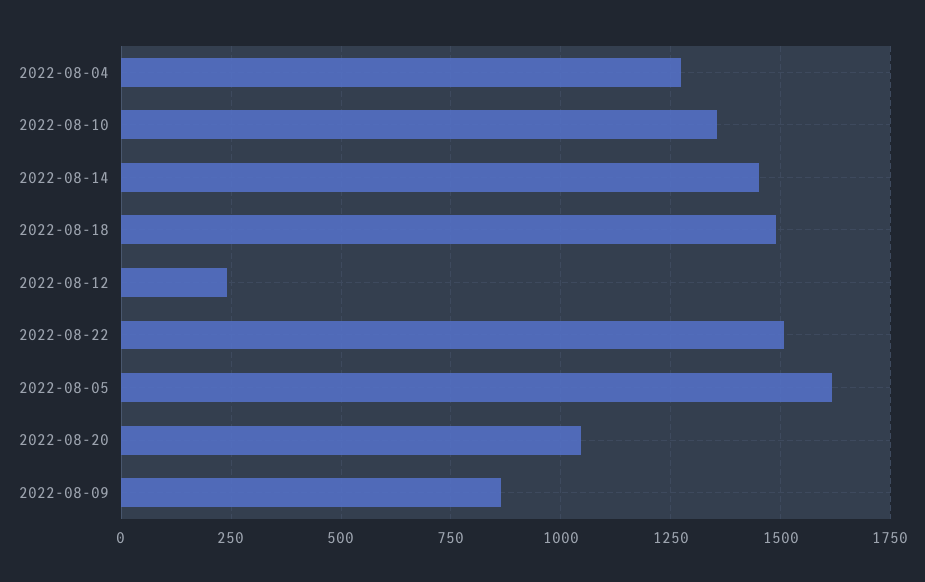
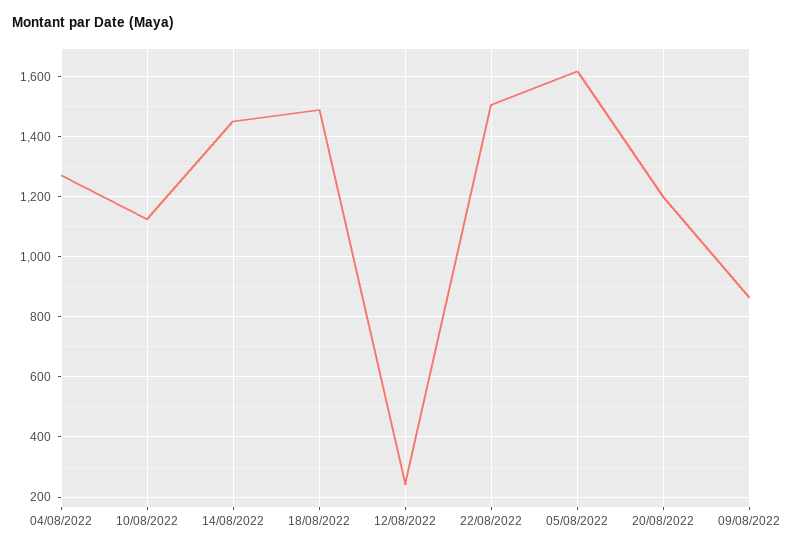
2022-08-10: 1350 -> 1120
2022-08-20: 1050 -> 1200

